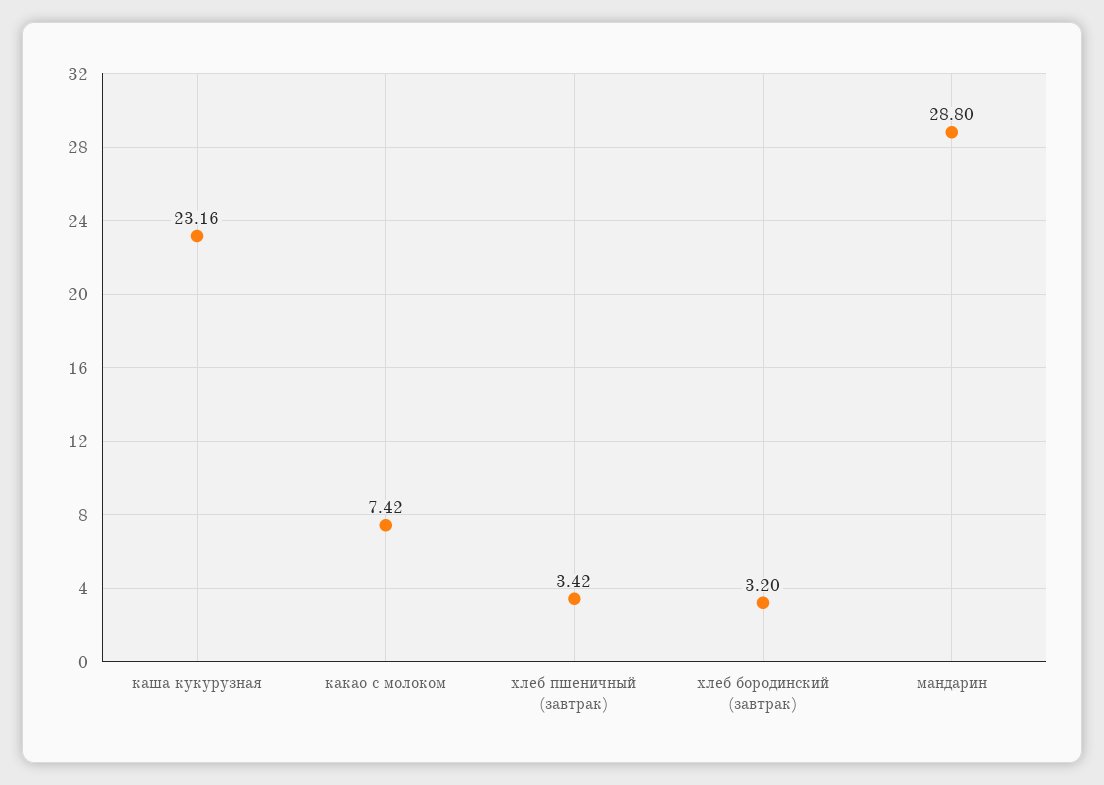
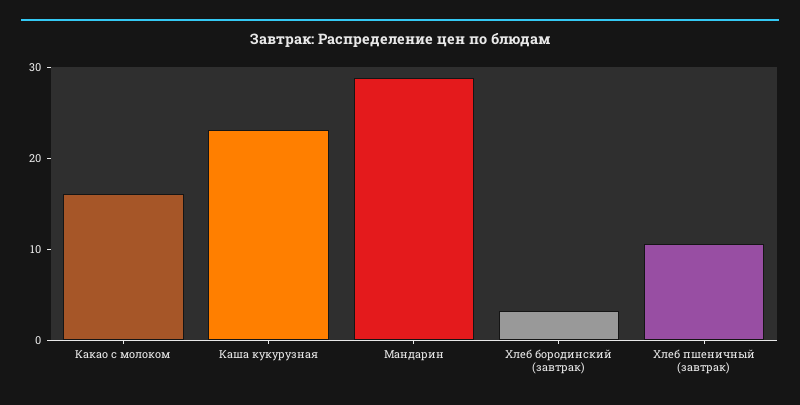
какао с молоком: 7.42 -> 16
хлеб пшеничный (завтрак): 3.42 -> 10

